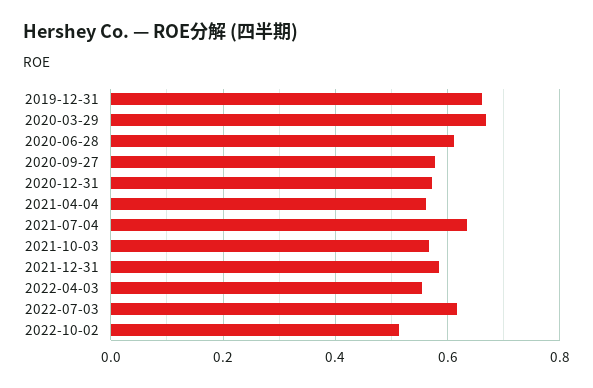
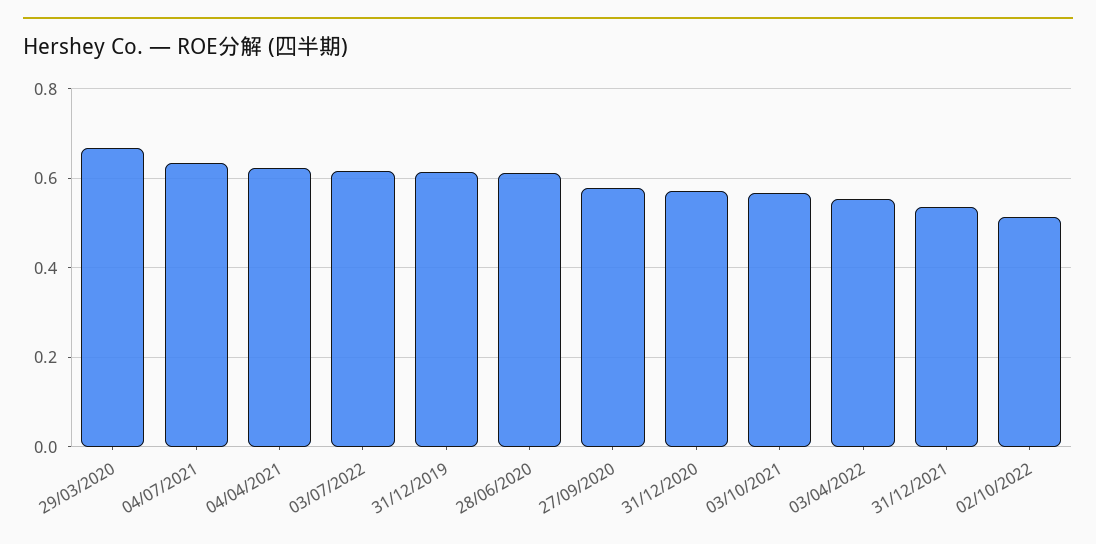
2019-12-31: 0.66 -> 0.62
2021-04-04: 0.56 -> 0.62
2021-12-31: 0.58 -> 0.54

